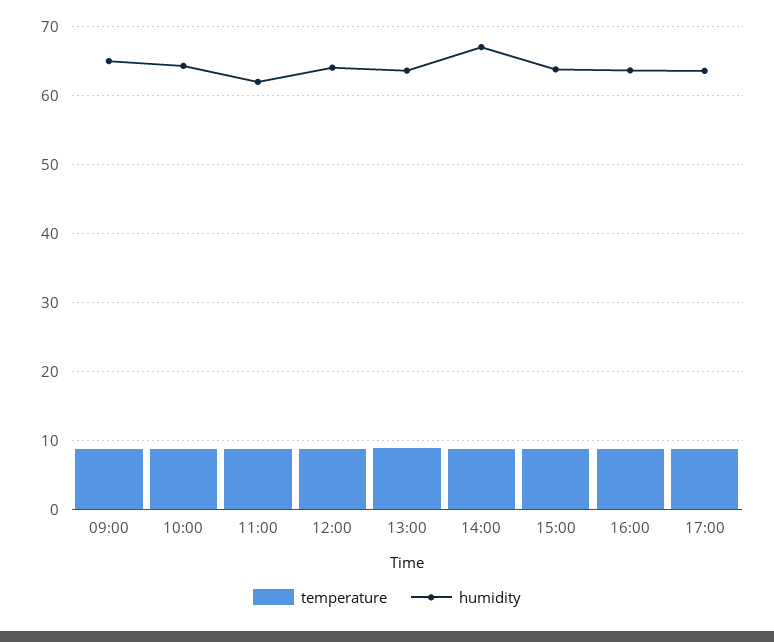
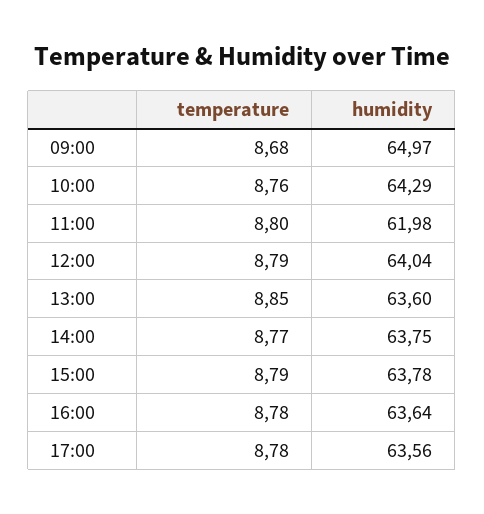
humidity, 14:00: 67 -> 63.75

